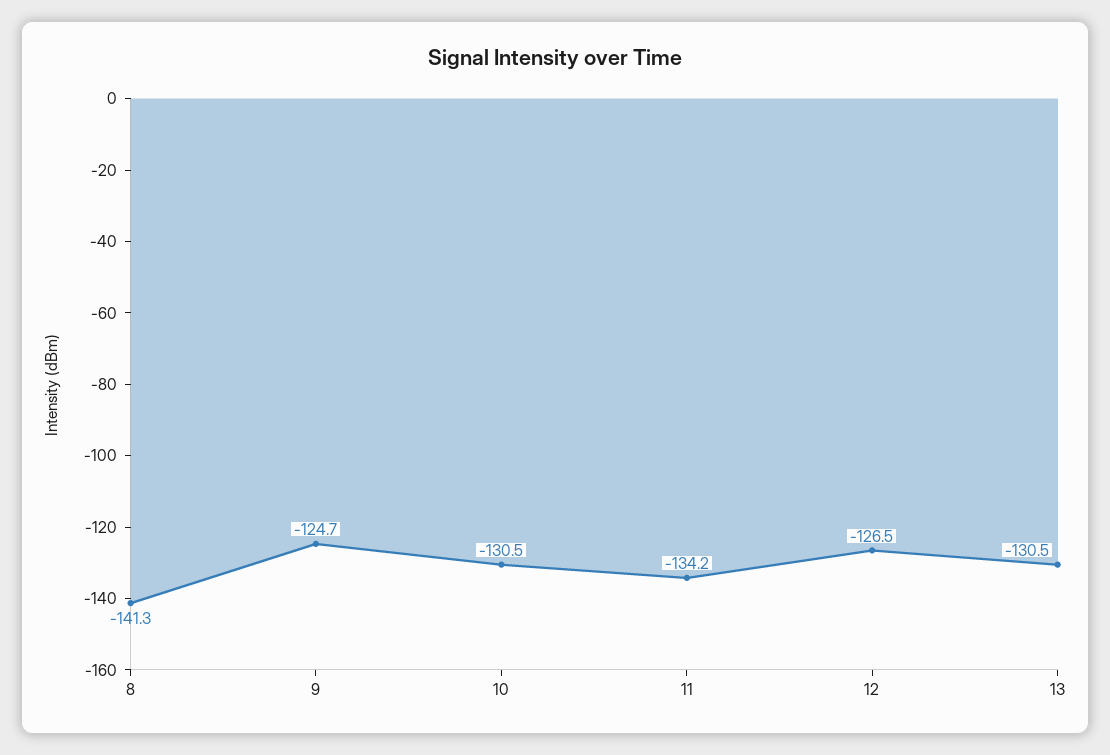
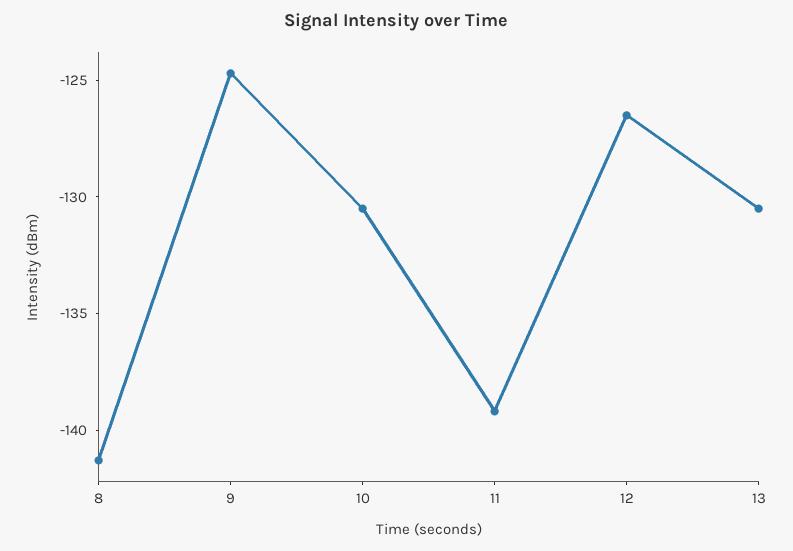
11: -134.2 -> -139

